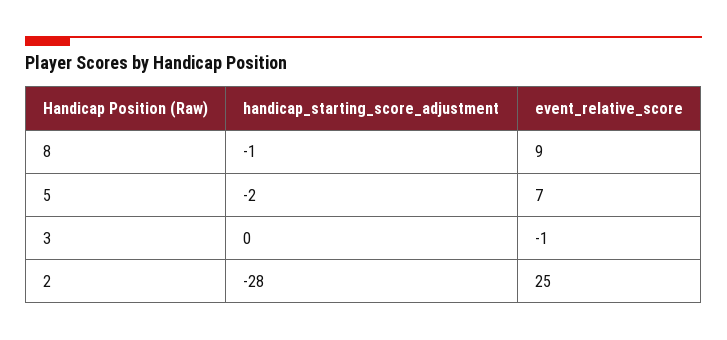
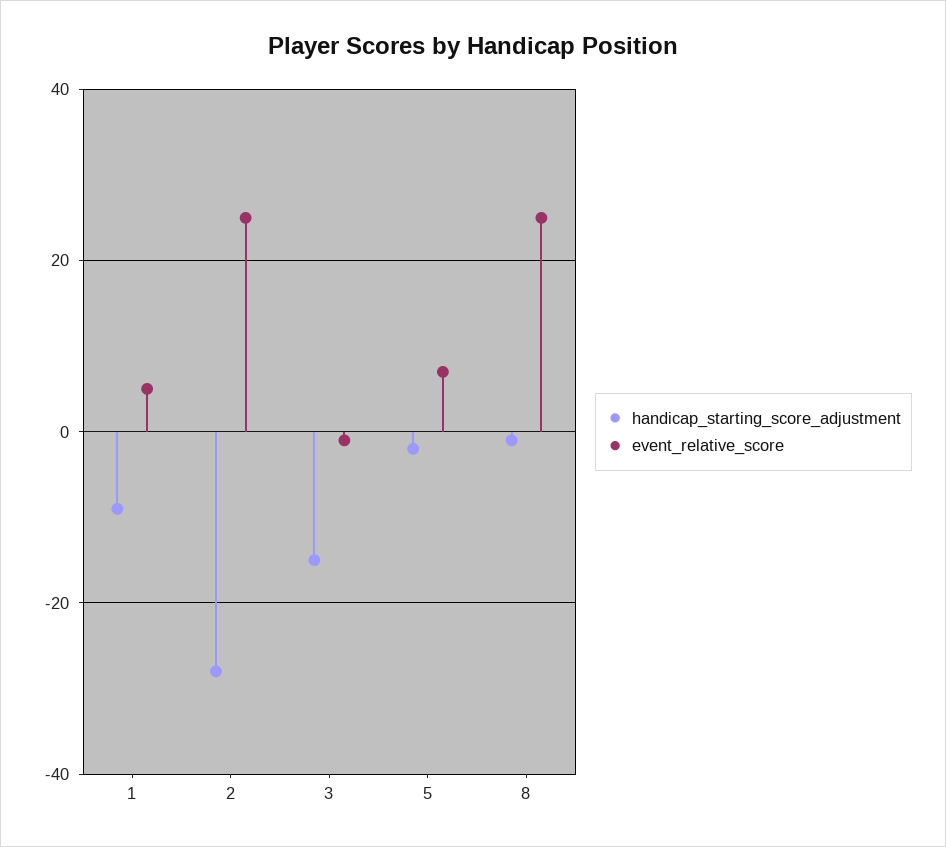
event_relative_score, 8: 9 -> 25
handicap_starting_score_adjustment, 3: 0 -> -15
handicap_starting_score_adjustment, 1: none -> -10
event_relative_score, 1: none -> 5

